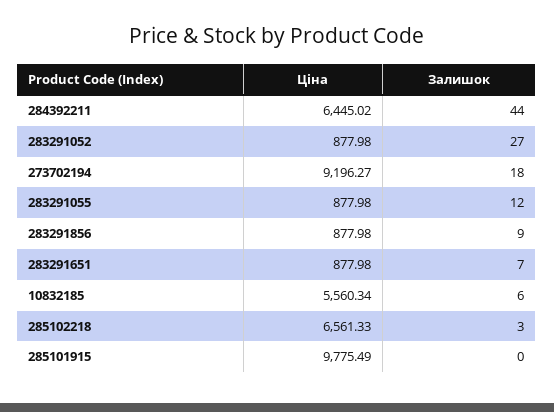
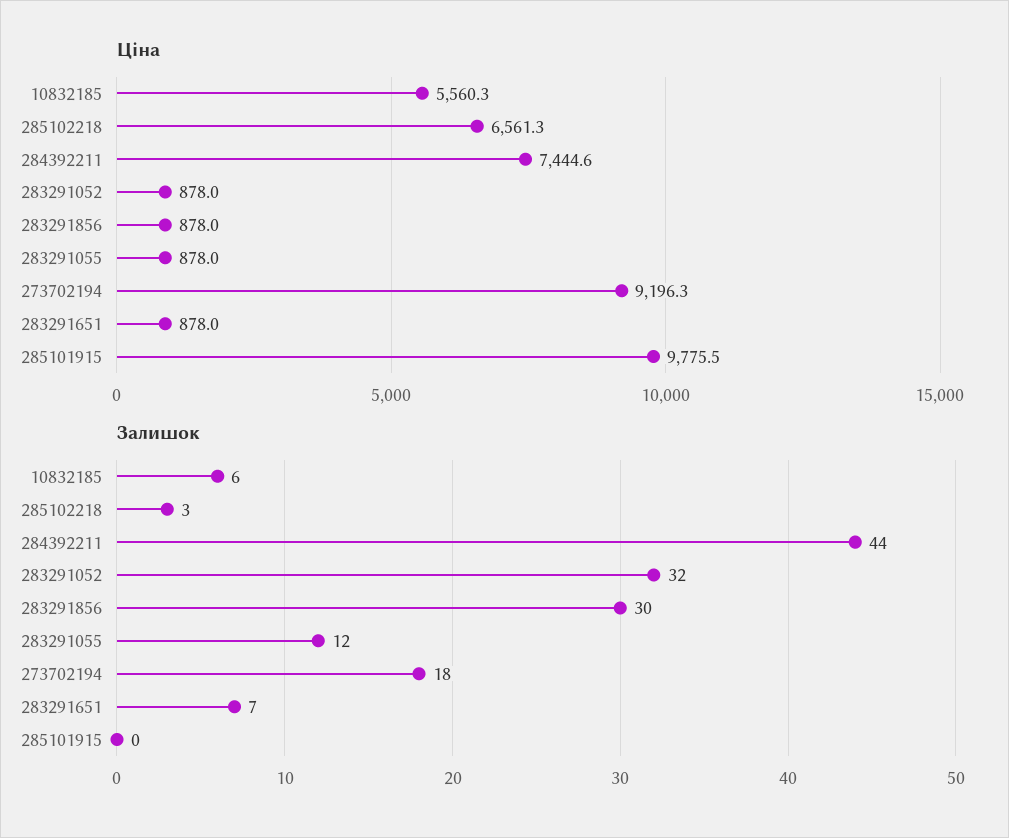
Ціна, 284392211: 6445.02 -> 7444.6
Залишок, 283291052: 27 -> 32
Залишок, 283291856: 9 -> 30

